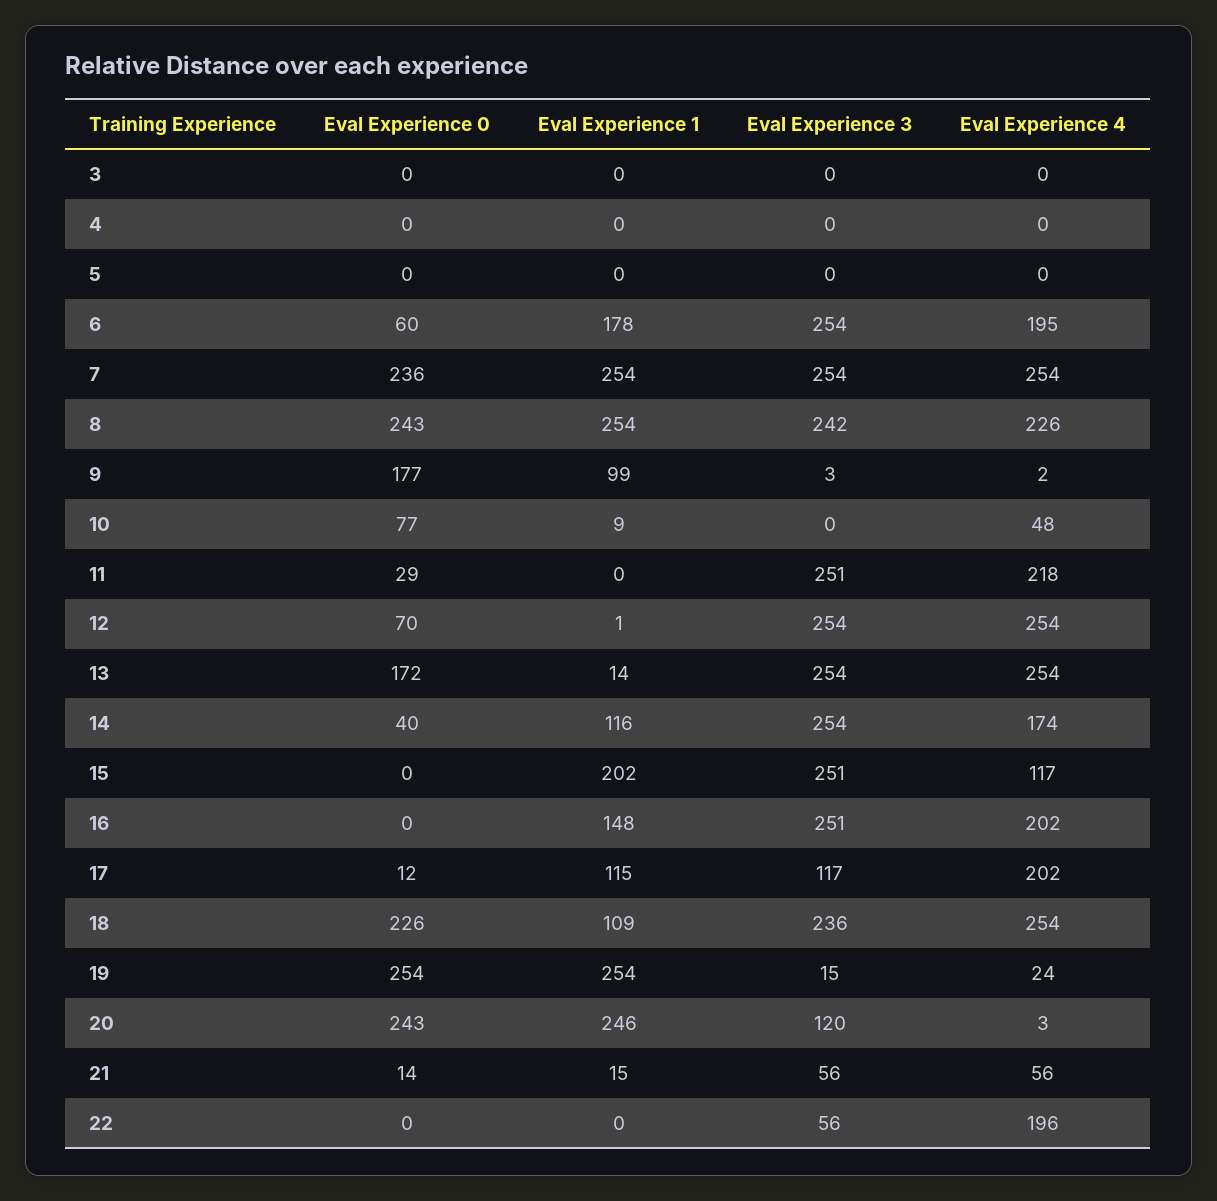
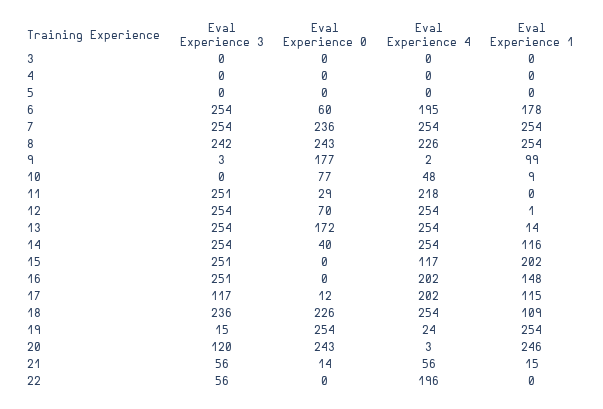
Eval Experience 4, 14: 174 -> 254

